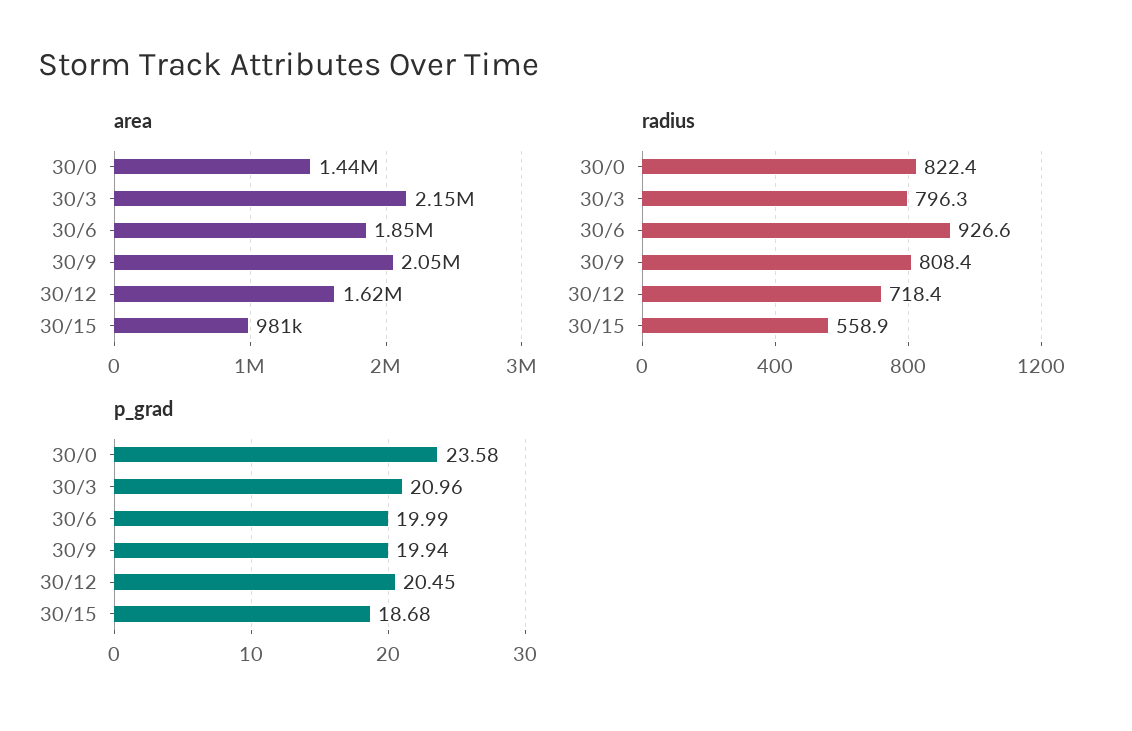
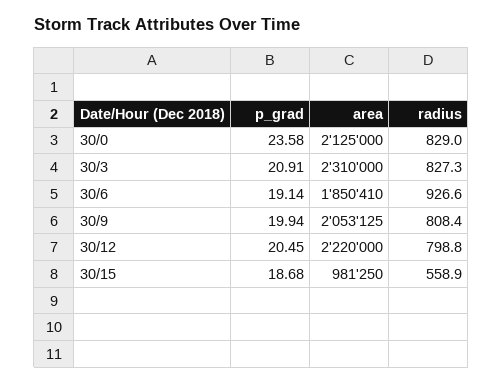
area, 30/0: 1440000 -> 2125000
area, 30/3: 2150000 -> 2310000
area, 30/12: 1620000 -> 2220000
radius, 30/0: 822.4 -> 829
radius, 30/3: 796.3 -> 827.3
radius, 30/12: 718.4 -> 798.8
p_grad, 30/3: 20.96 -> 20.91
p_grad, 30/6: 19.99 -> 19.14

